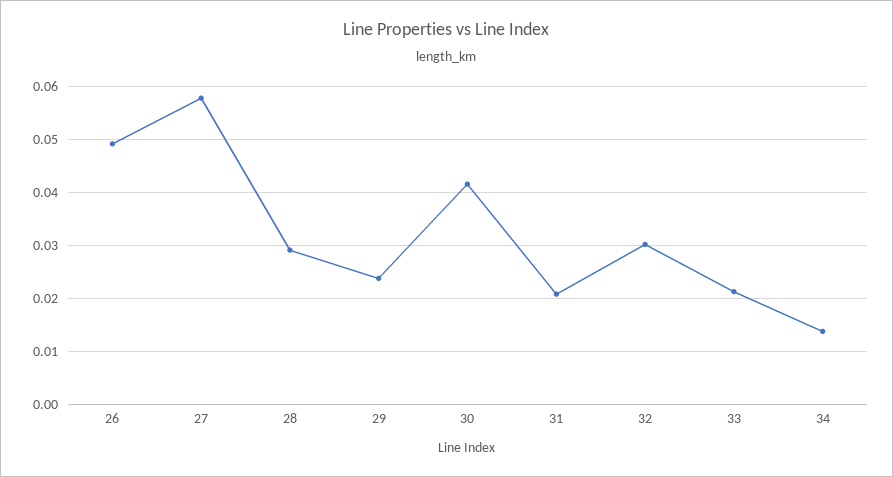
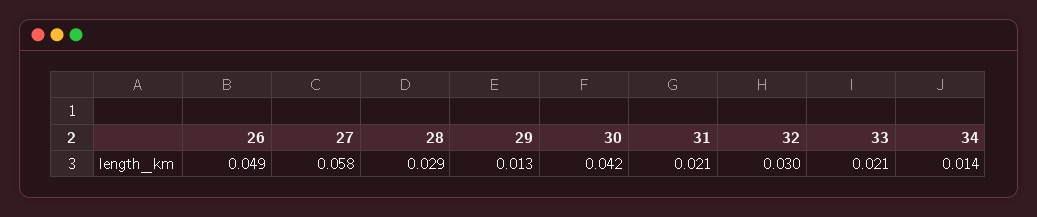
29: 0.024 -> 0.013

